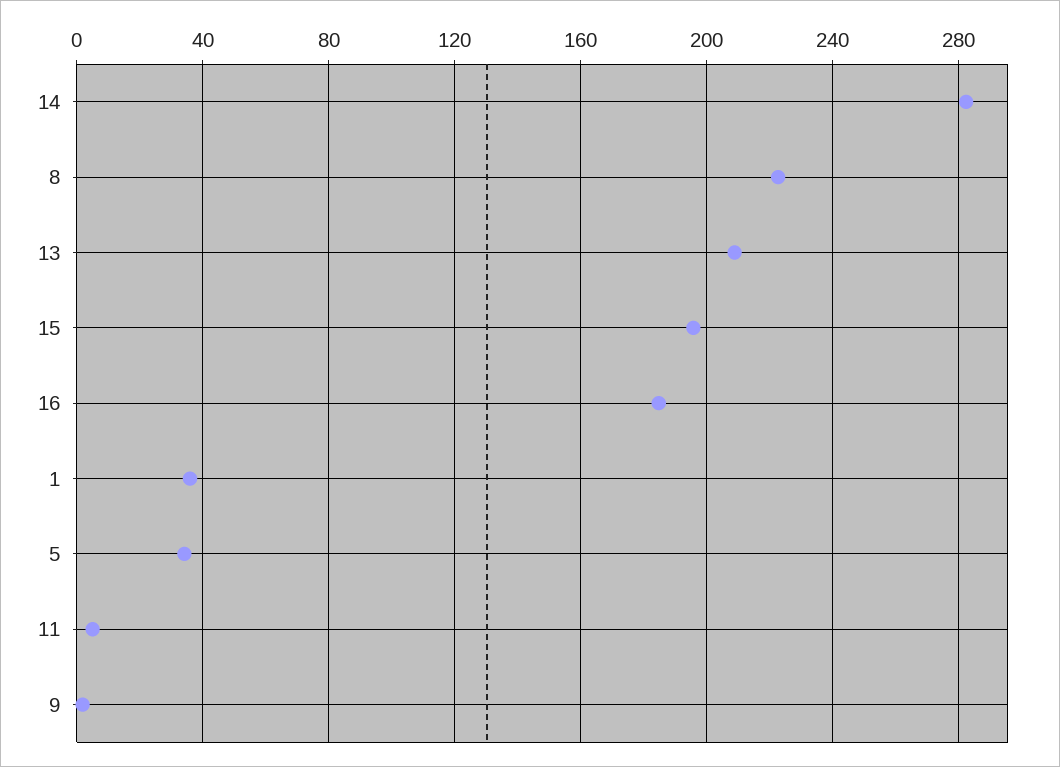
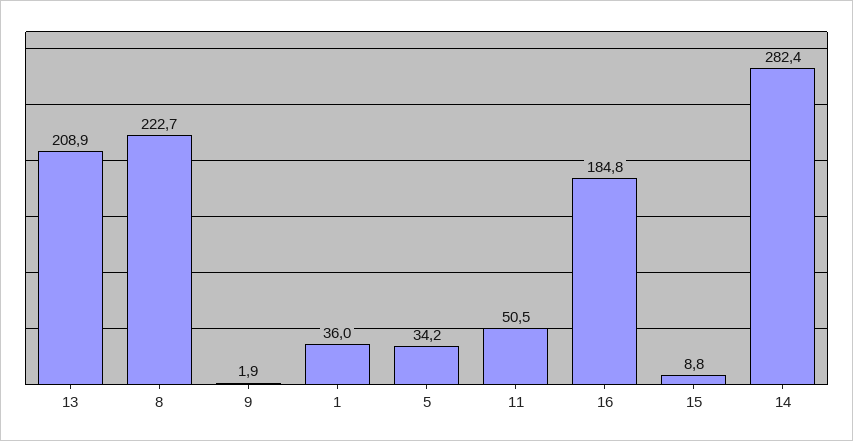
15: 195 -> 8.8
11: 5 -> 50.5

